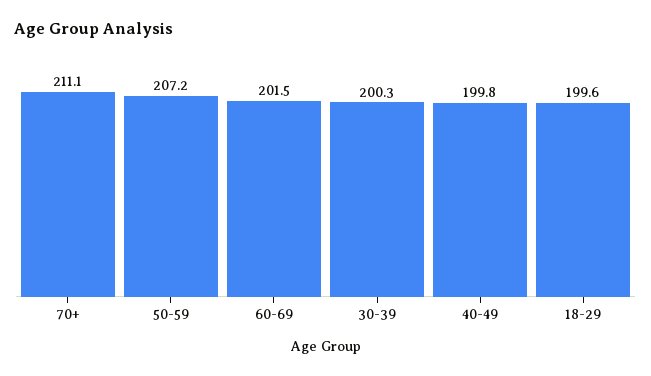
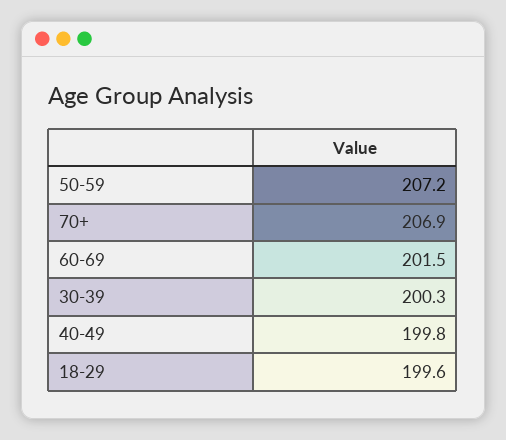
70+: 211.1 -> 206.9

